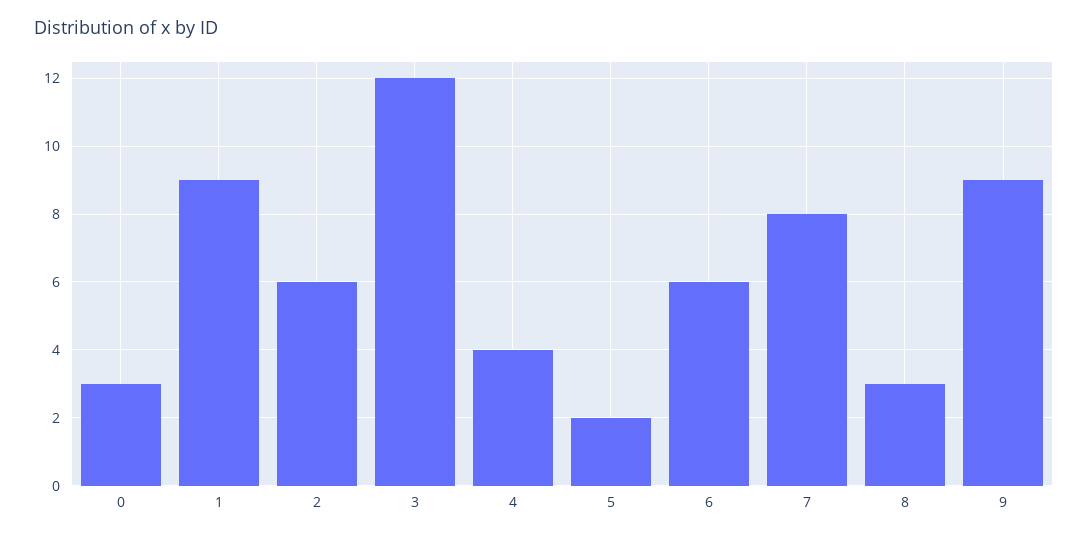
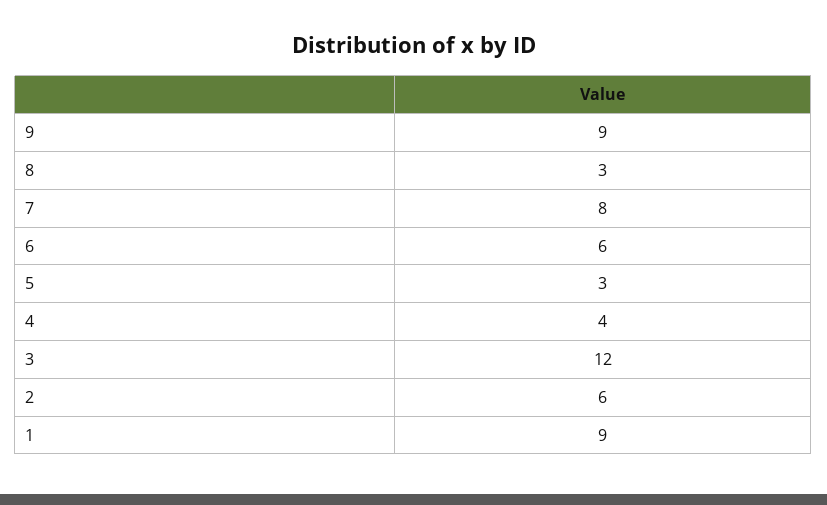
0: 3 -> none
5: 2 -> 3

